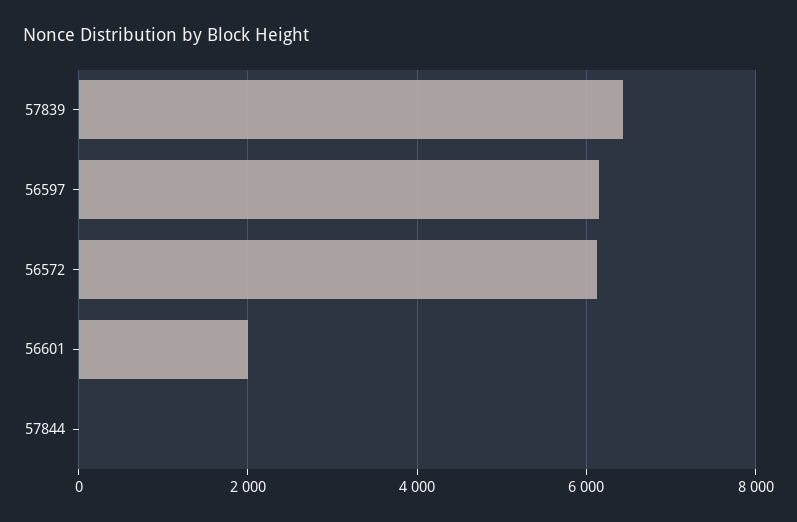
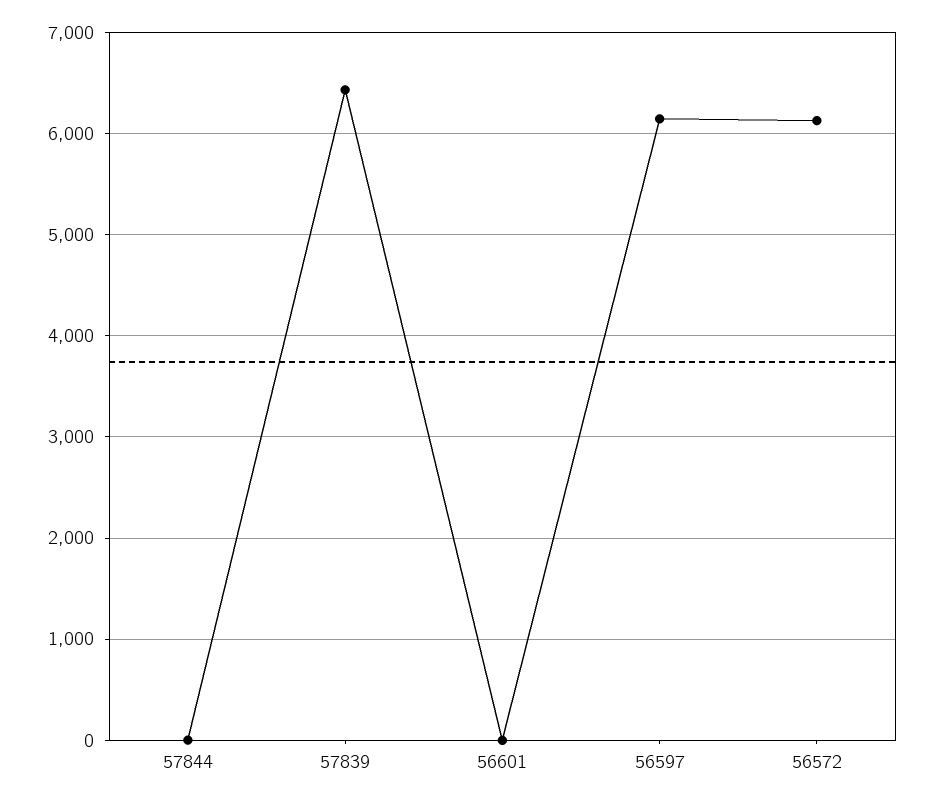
56601: 2000 -> 0

